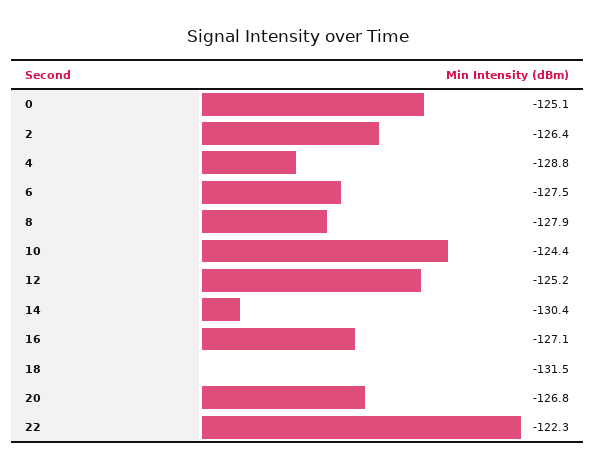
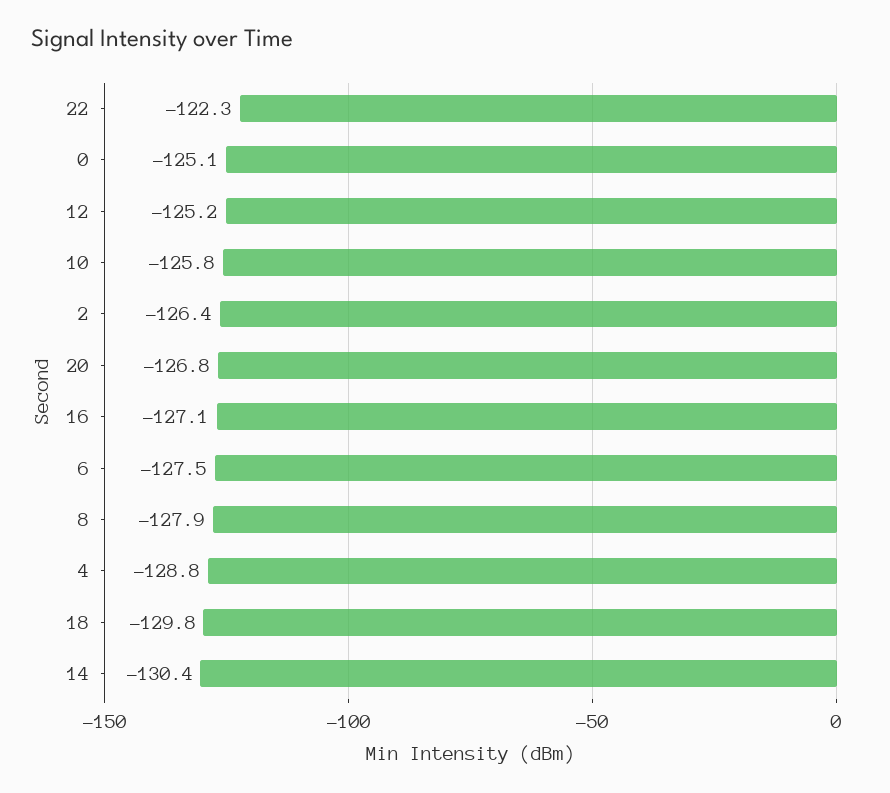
10: -124.4 -> -125.8
18: -131.5 -> -129.8

